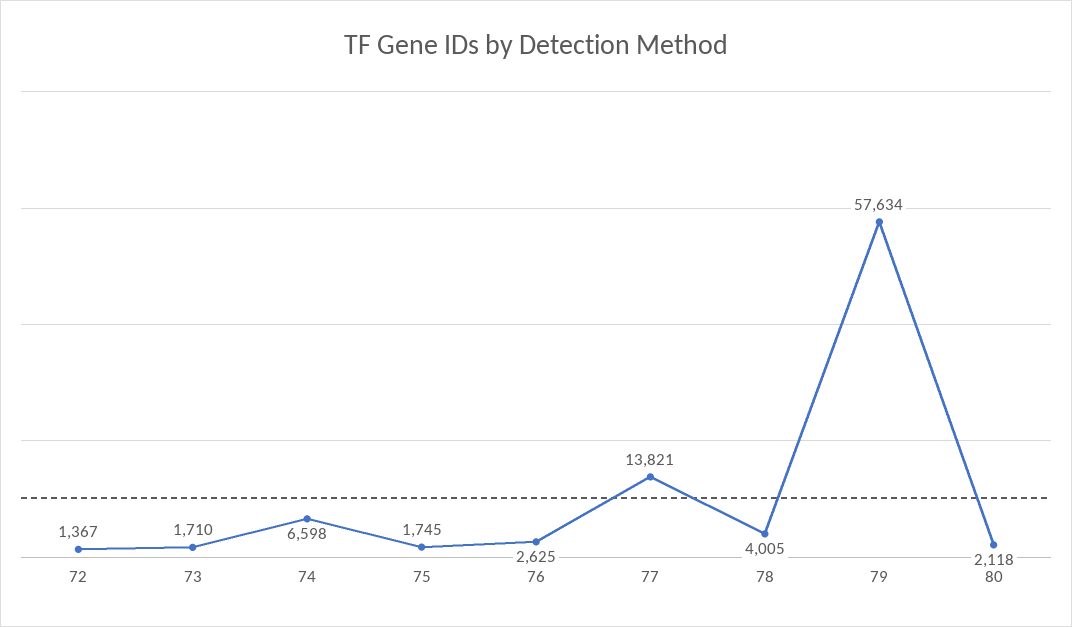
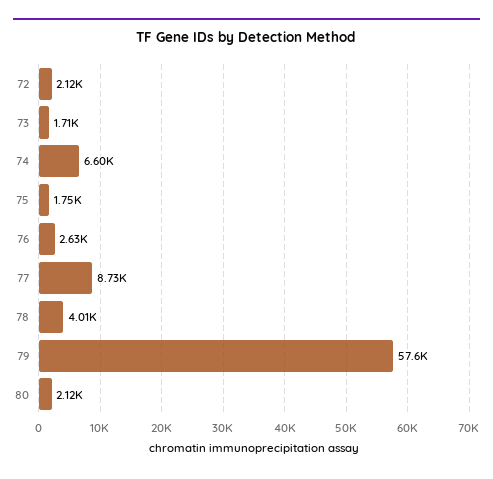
72: 1367 -> 2120
77: 13821 -> 8730

